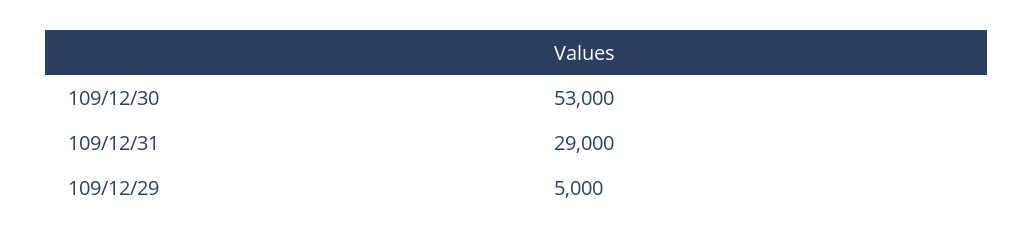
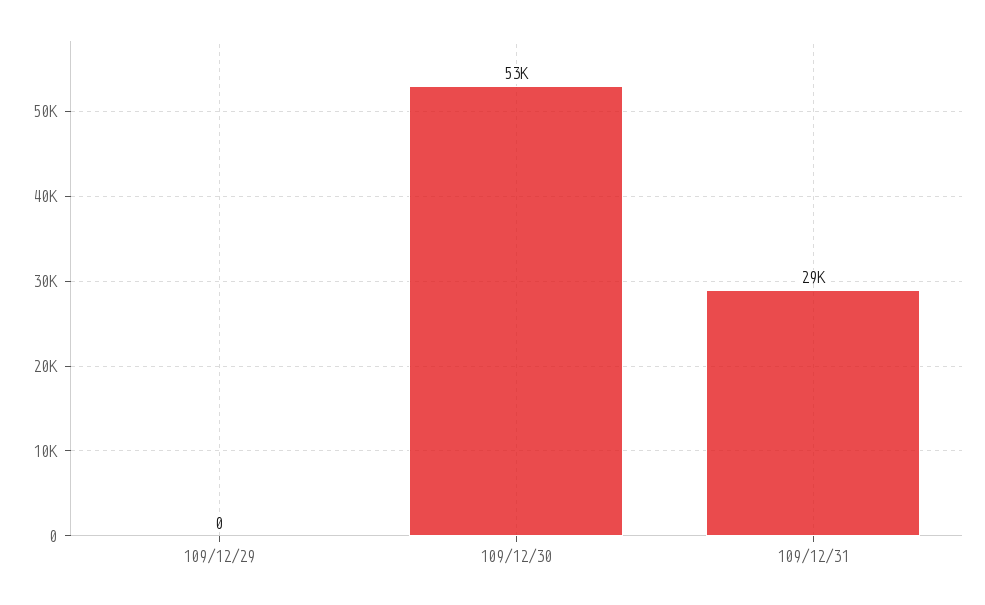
109/12/29: 5000 -> 0

